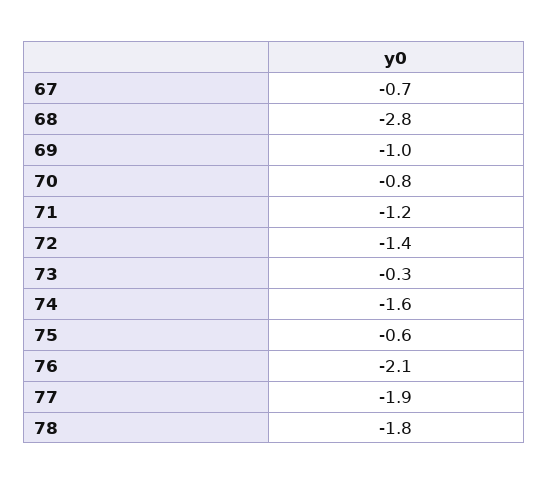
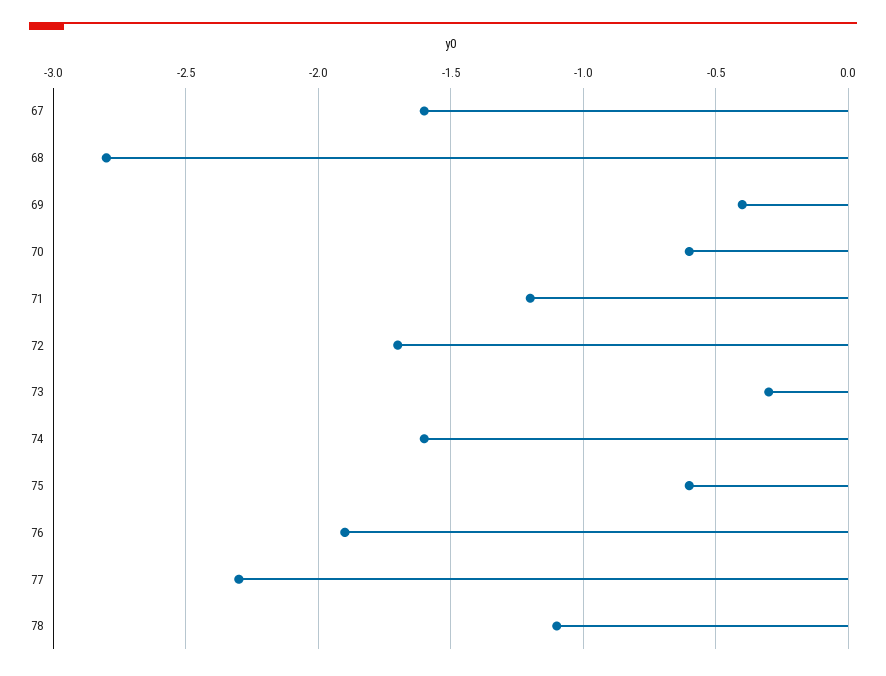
67: -0.7 -> -1.6
69: -1 -> -0.4
70: -0.8 -> -0.6
72: -1.4 -> -1.7
76: -2.1 -> -1.9
77: -1.9 -> -2.3
78: -1.8 -> -1.1

